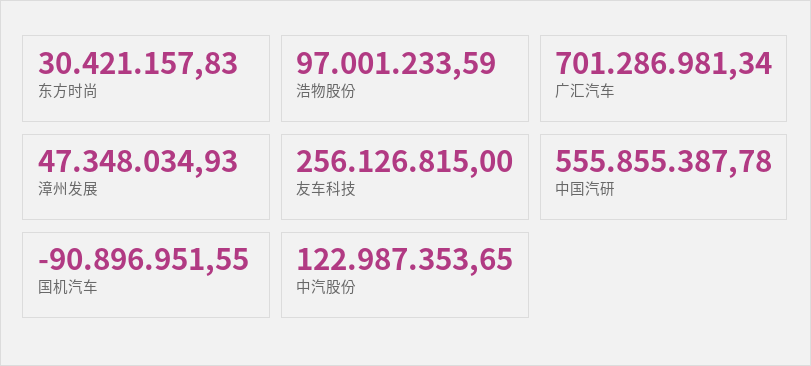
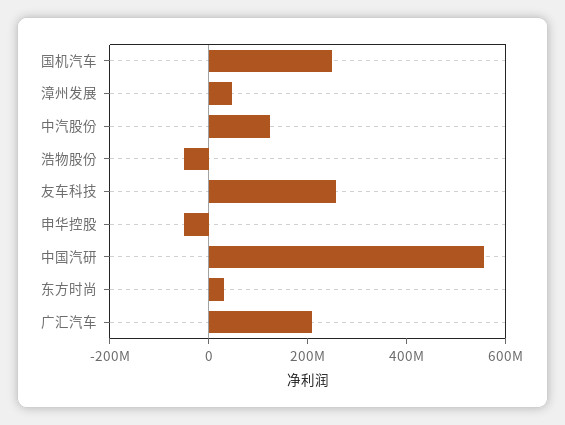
浩物股份: 97001233.59 -> -50000000
广汇汽车: 701286981.34 -> 200000000
国机汽车: -90896951.55 -> 250000000
申华控股: none -> -50000000

